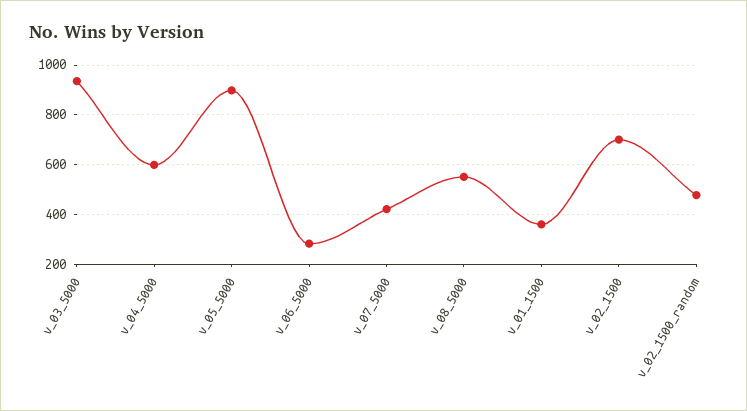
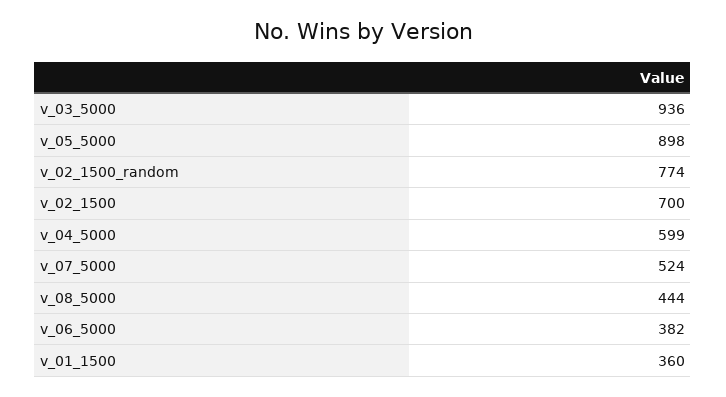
v_06_5000: 275 -> 382
v_07_5000: 425 -> 524
v_08_5000: 550 -> 444
v_02_1500_random: 475 -> 774

